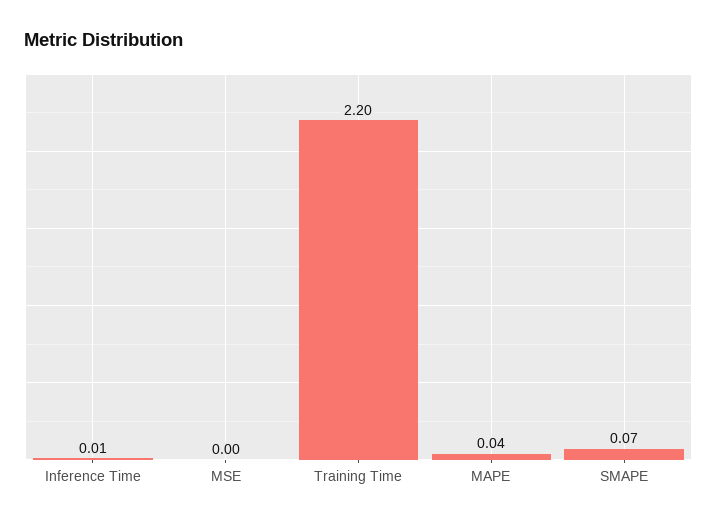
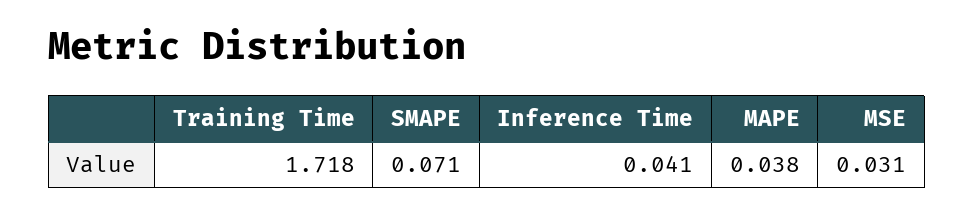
Inference Time: 0.01 -> 0.041
MSE: 0 -> 0.031
Training Time: 2.2 -> 1.718

